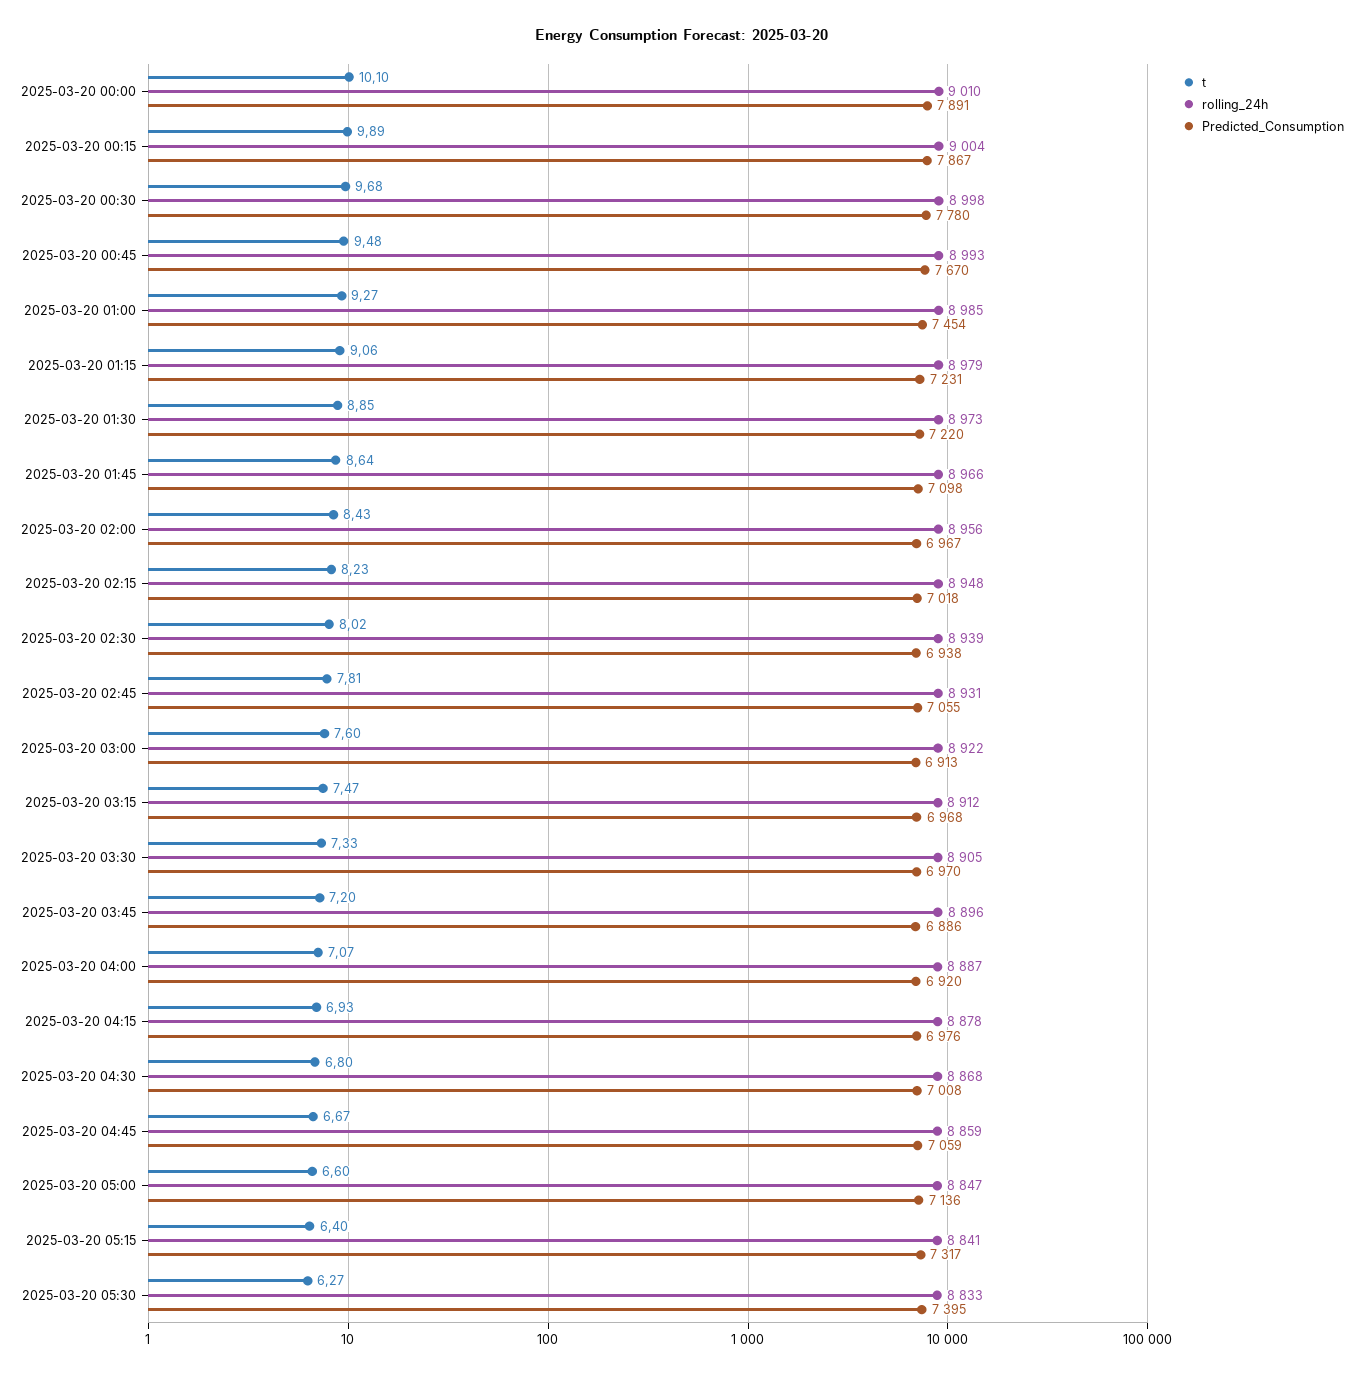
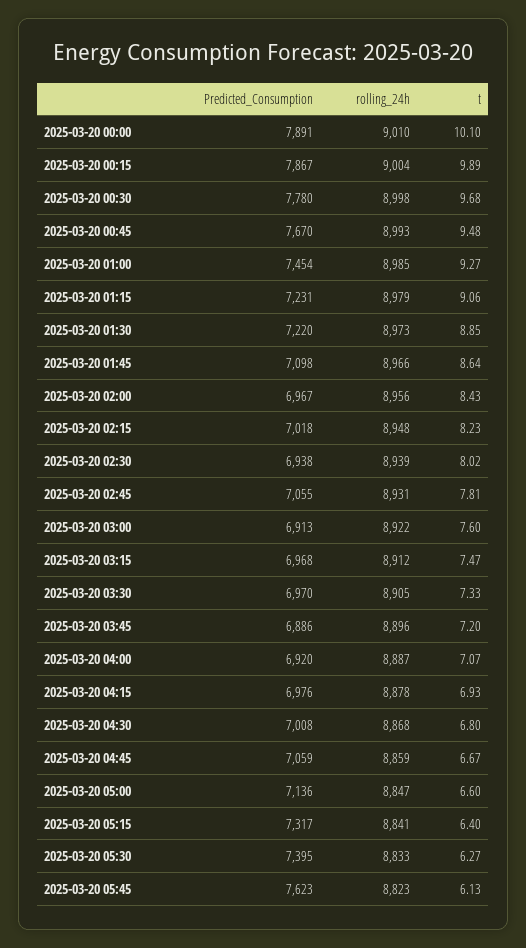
Predicted_Consumption, 2025-03-20 05:45: none -> 7623
rolling_24h, 2025-03-20 05:45: none -> 8823
t, 2025-03-20 05:45: none -> 6.13

